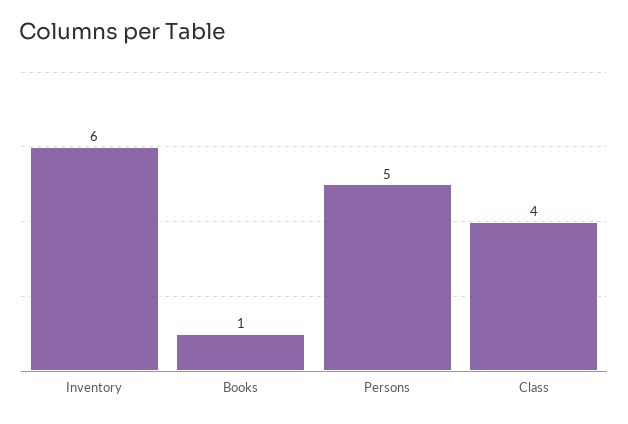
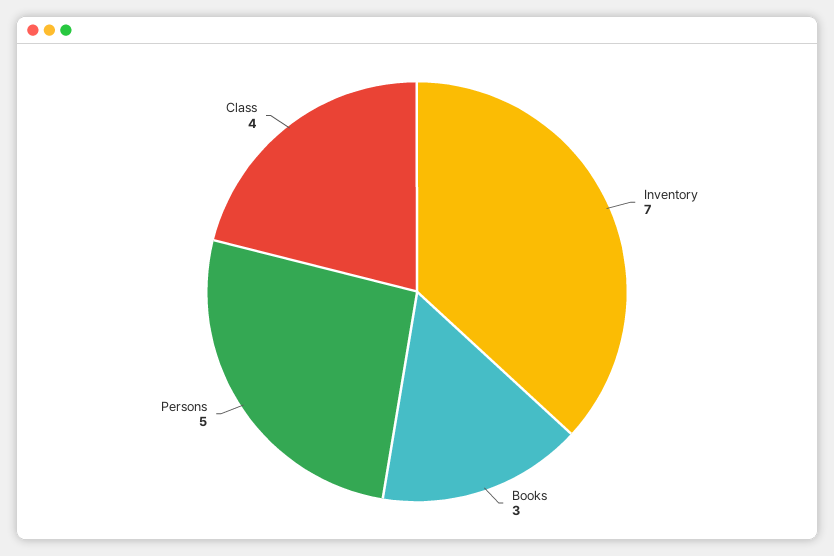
Inventory: 6 -> 7
Books: 1 -> 3

